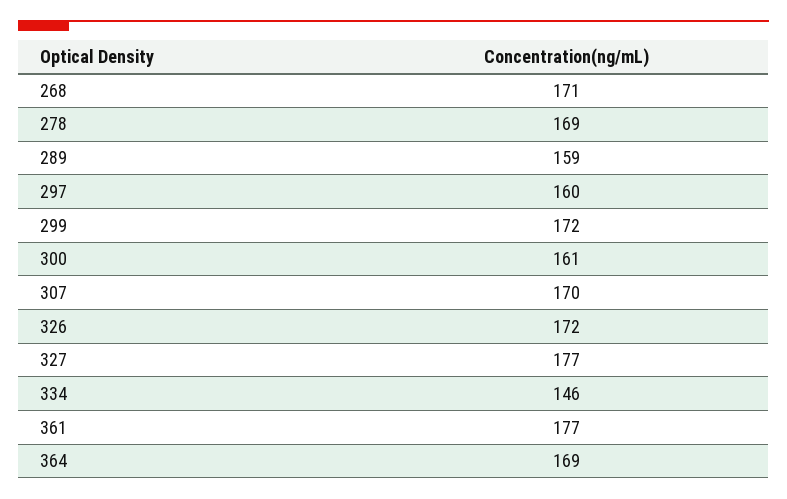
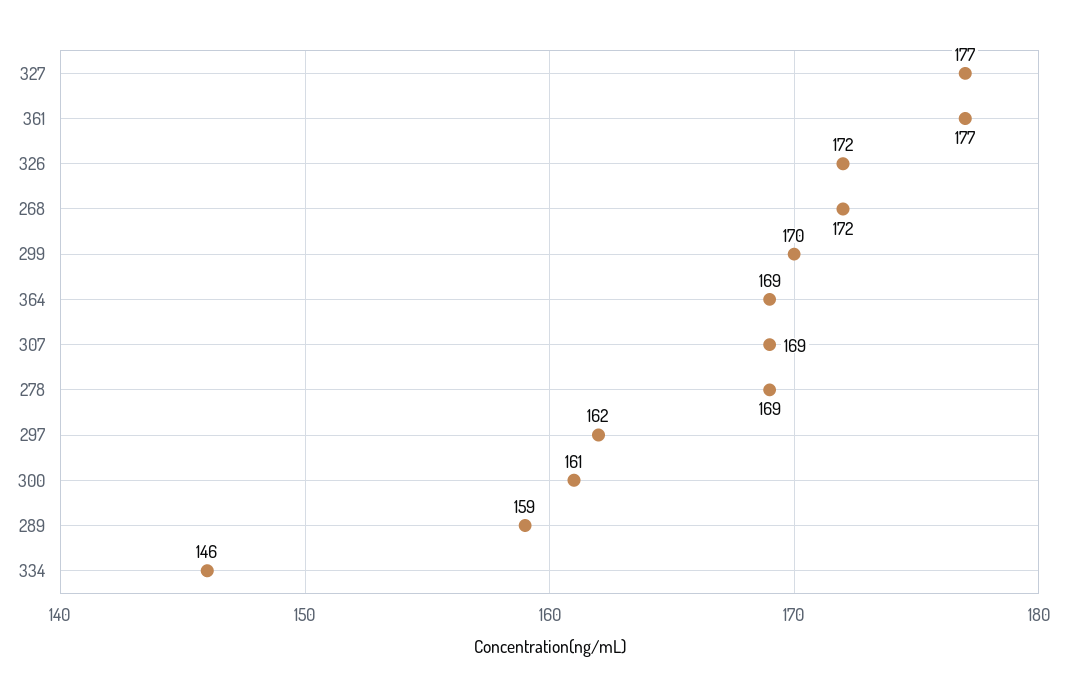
268: 171 -> 172
297: 160 -> 162
299: 172 -> 170
307: 170 -> 169

